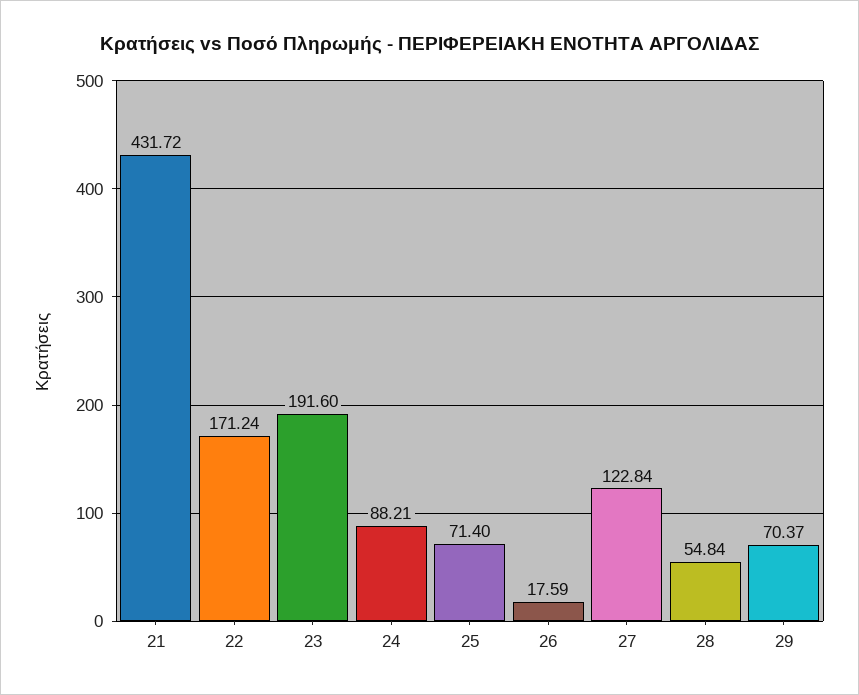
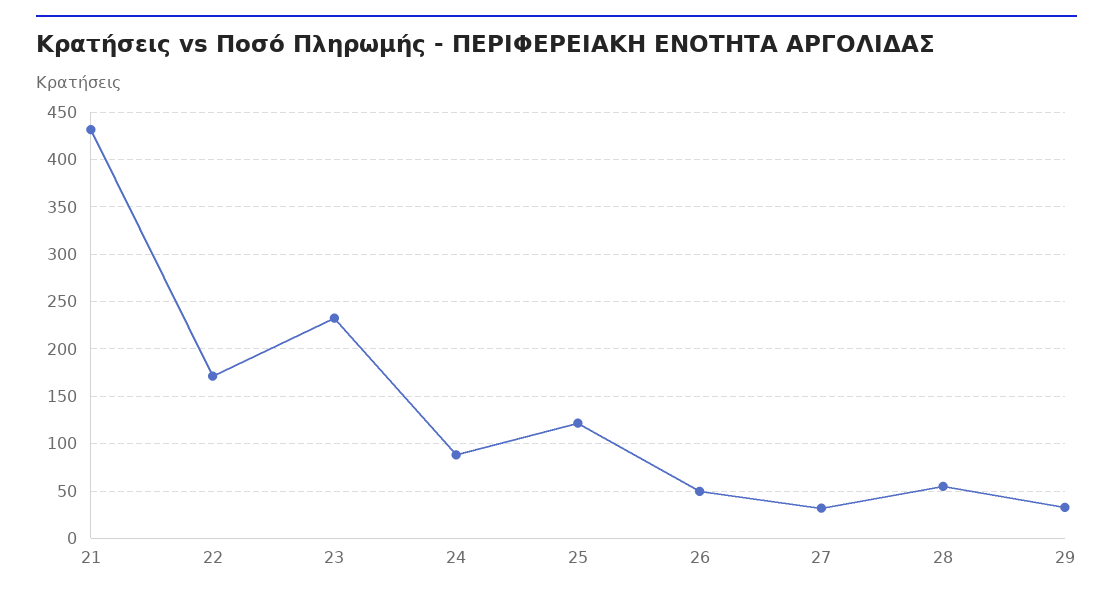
23: 191.6 -> 230
25: 71.4 -> 120
26: 17.59 -> 50
27: 122.84 -> 30
29: 70.37 -> 30

